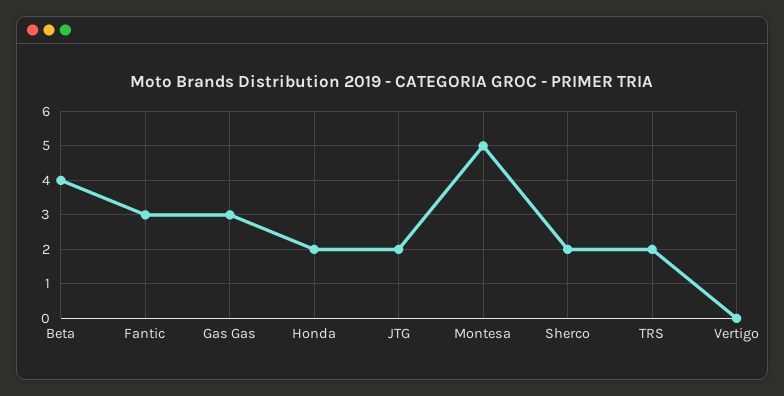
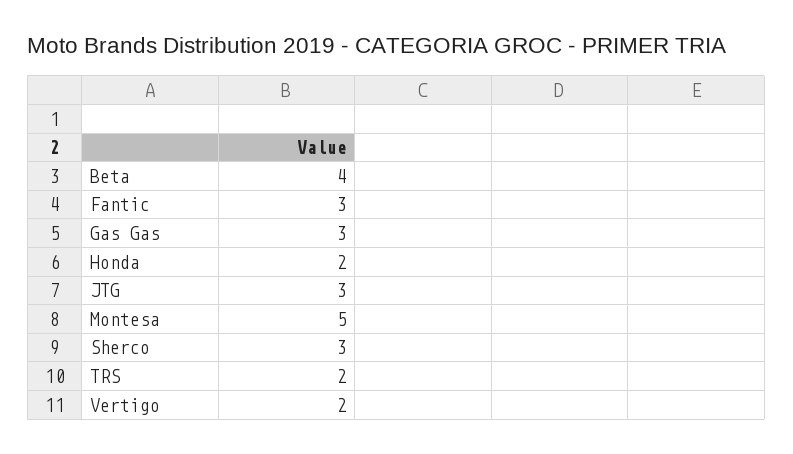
JTG: 2 -> 3
Sherco: 2 -> 3
Vertigo: 0 -> 2

